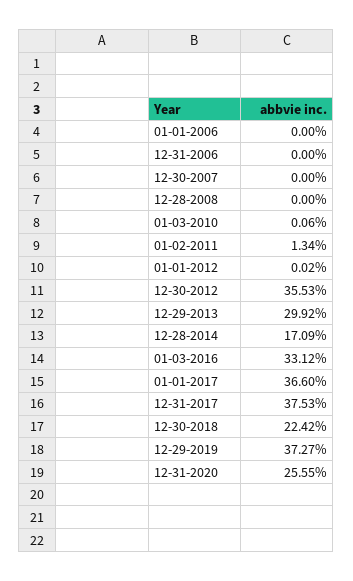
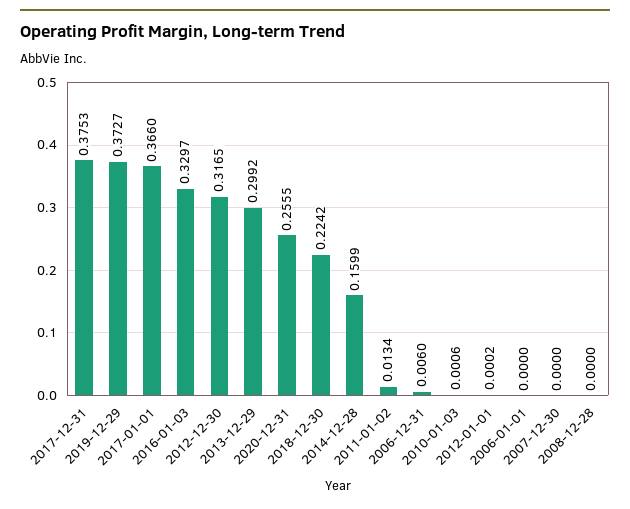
12-31-2006: 0 -> 0.006
12-30-2012: 0.3553 -> 0.3165
12-28-2014: 0.1709 -> 0.1599
01-03-2016: 0.3312 -> 0.3297

